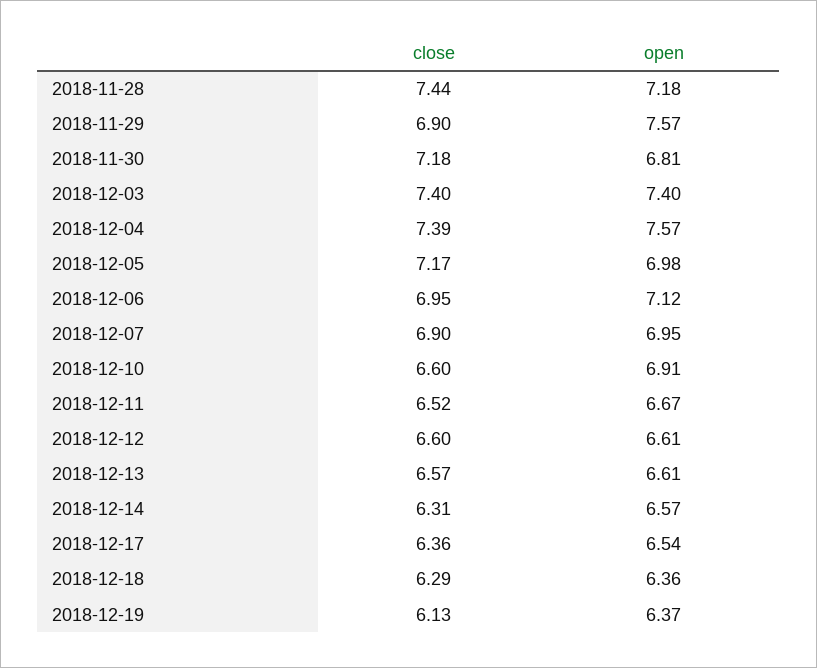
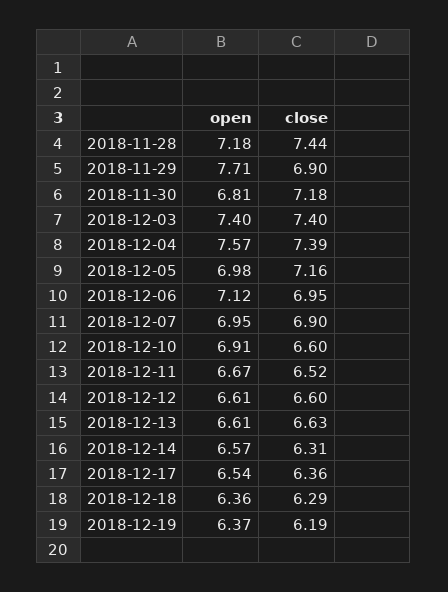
open, 2018-11-29: 7.57 -> 7.71
close, 2018-12-05: 7.17 -> 7.16
close, 2018-12-13: 6.57 -> 6.63
close, 2018-12-19: 6.13 -> 6.19

